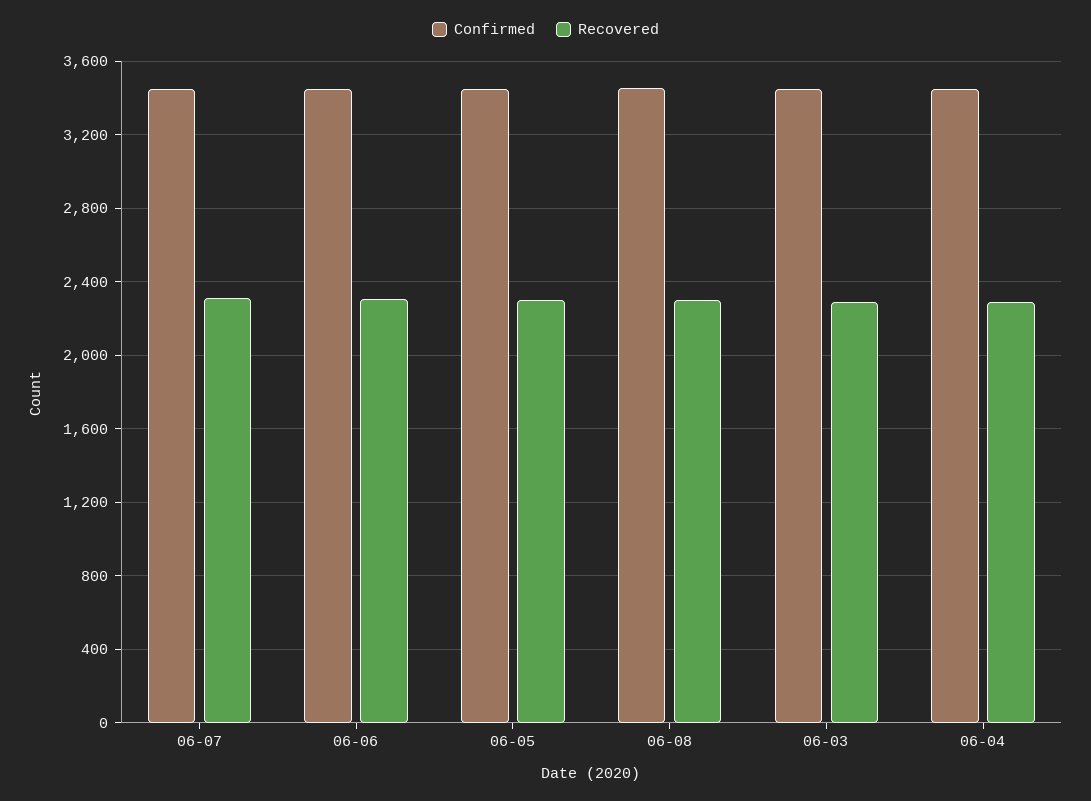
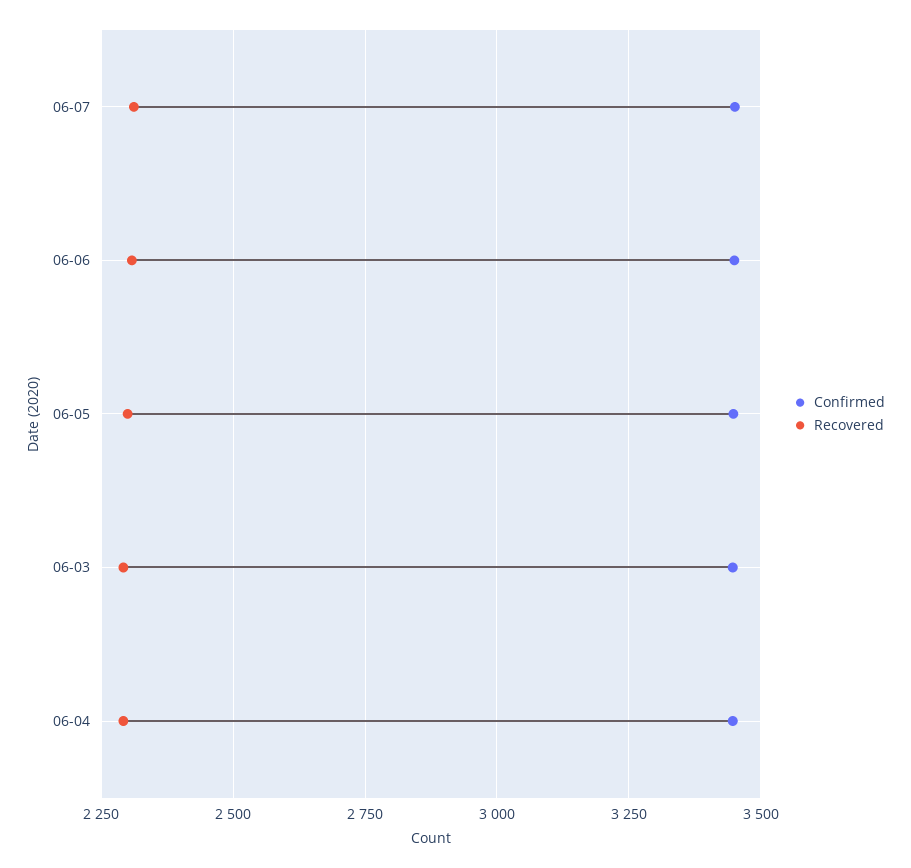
Confirmed, 06-08: 3450 -> none
Recovered, 06-08: 2300 -> none

